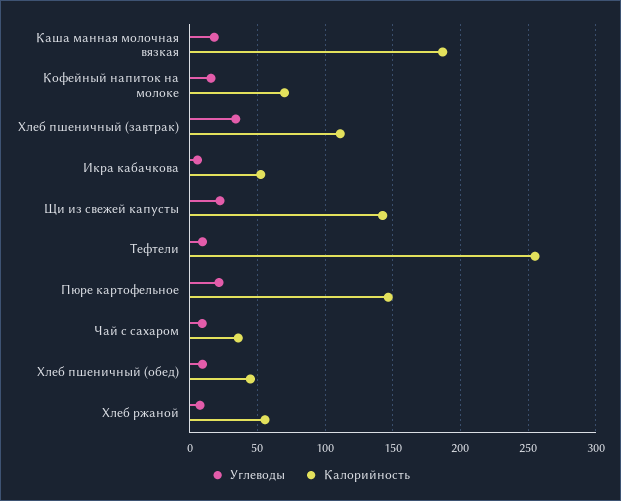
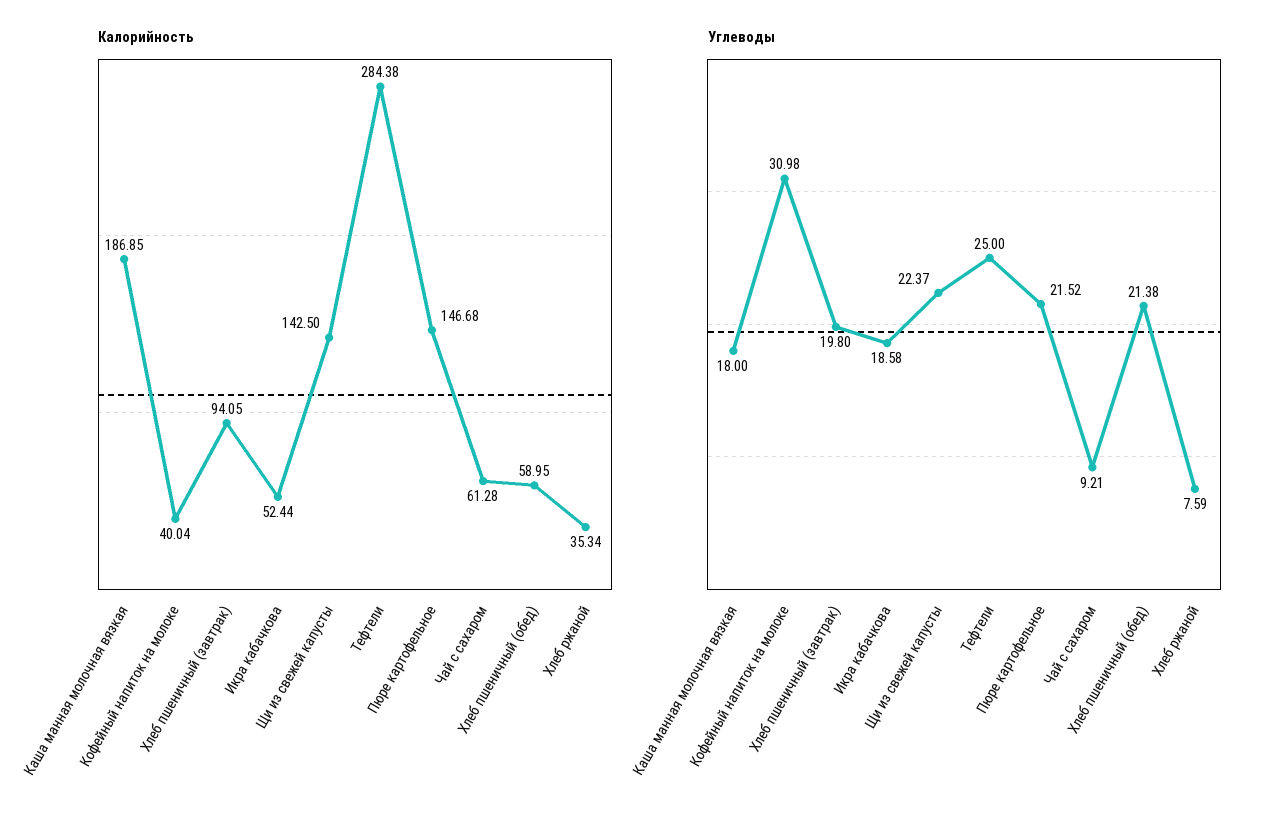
Углеводы, Кофейный напиток на молоке: 15 -> 30.98
Калорийность, Кофейный напиток на молоке: 70 -> 40.04
Углеводы, Хлеб пшеничный (завтрак): 35 -> 19.8
Калорийность, Хлеб пшеничный (завтрак): 110 -> 94.05
Углеводы, Икра кабачкова: 5 -> 18.58
Углеводы, Тефтели: 10 -> 25
Калорийность, Тефтели: 255 -> 284.38
Калорийность, Чай с сахаром: 35 -> 61.28
Углеводы, Хлеб пшеничный (обед): 10 -> 21.38
Калорийность, Хлеб пшеничный (обед): 45 -> 58.95
Калорийность, Хлеб ржаной: 55 -> 35.34

